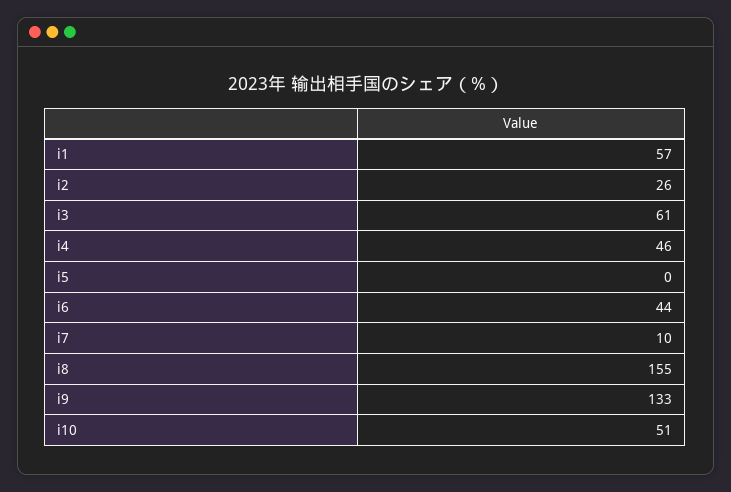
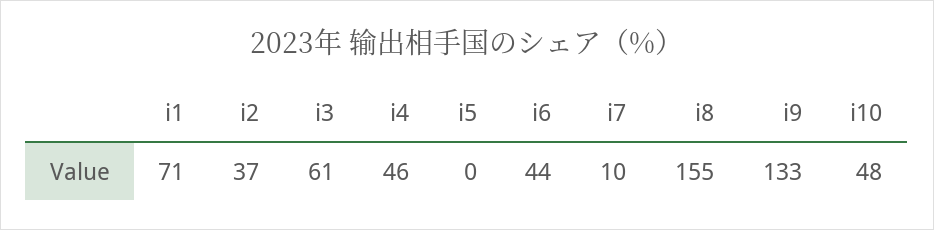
i1: 57 -> 71
i2: 26 -> 37
i10: 51 -> 48

